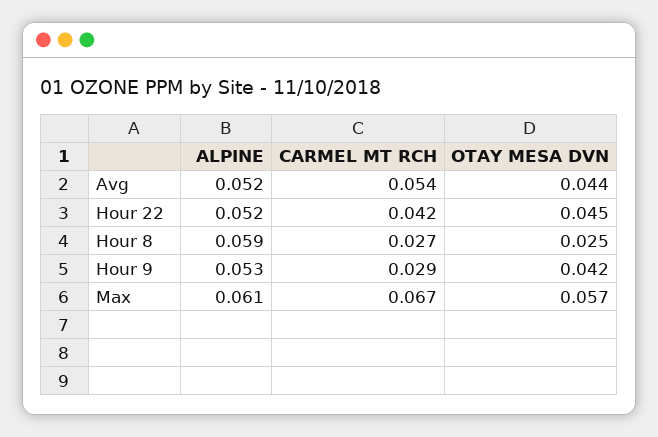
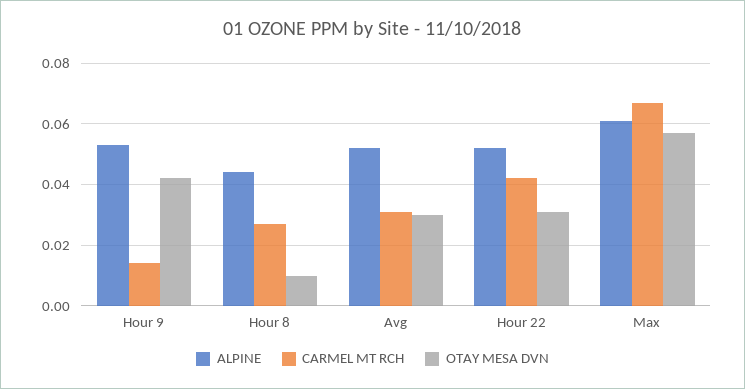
CARMEL MT RCH, Avg: 0.054 -> 0.03
OTAY MESA DVN, Avg: 0.044 -> 0.03
OTAY MESA DVN, Hour 22: 0.045 -> 0.03
ALPINE, Hour 8: 0.059 -> 0.045
OTAY MESA DVN, Hour 8: 0.025 -> 0.01
CARMEL MT RCH, Hour 9: 0.029 -> 0.015

